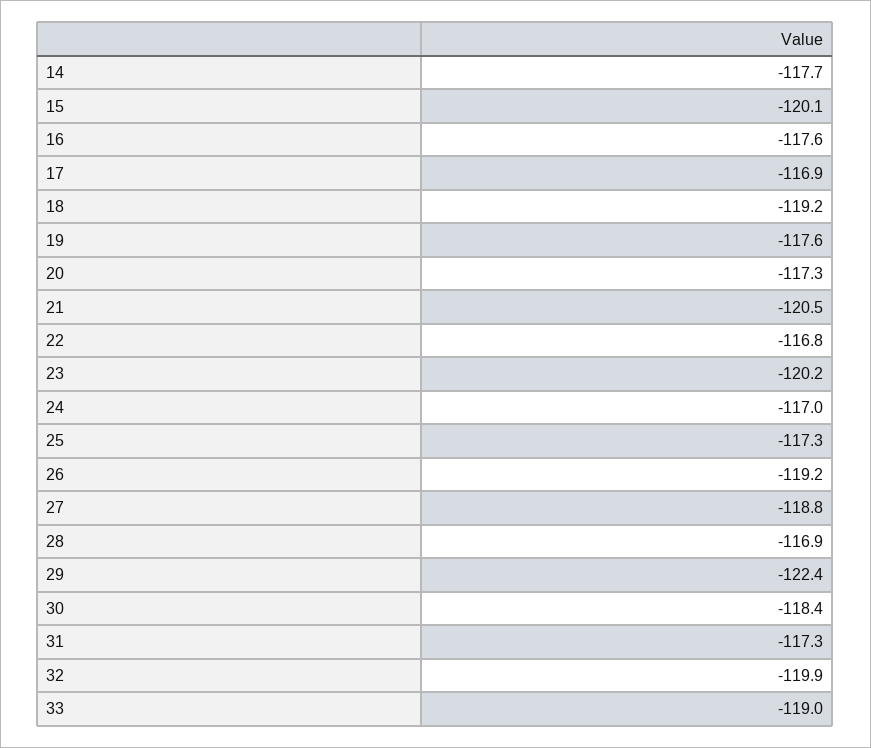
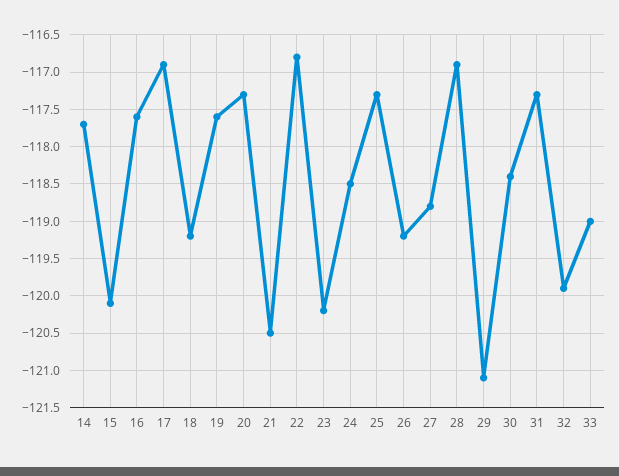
24: -117 -> -118.5
29: -122.4 -> -121.1

